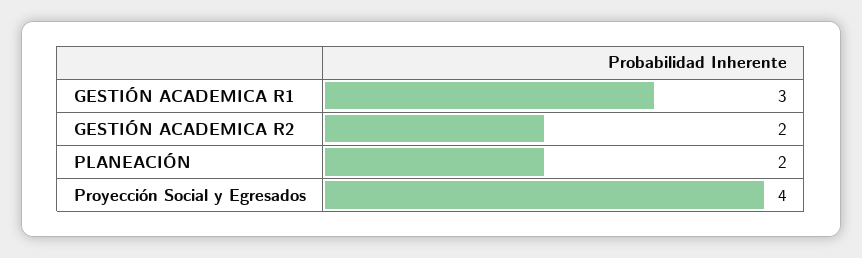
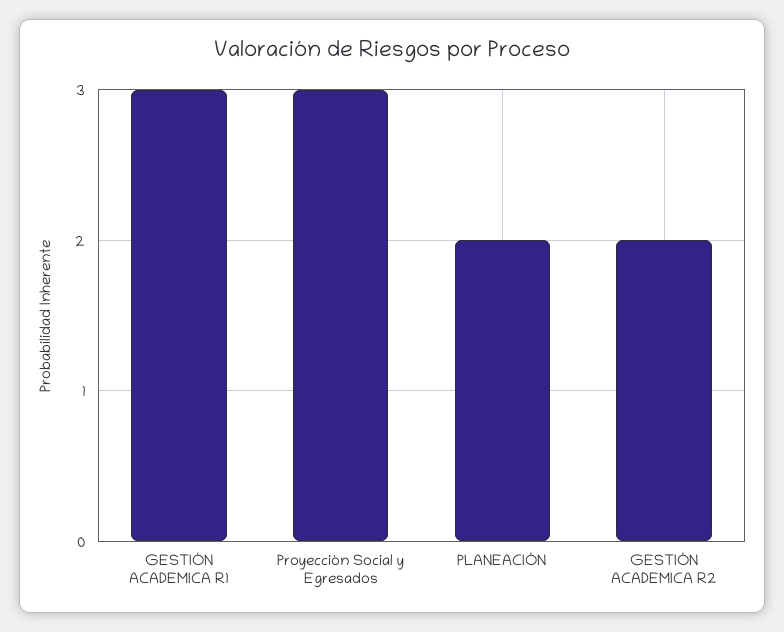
Proyección Social y Egresados: 4 -> 3

